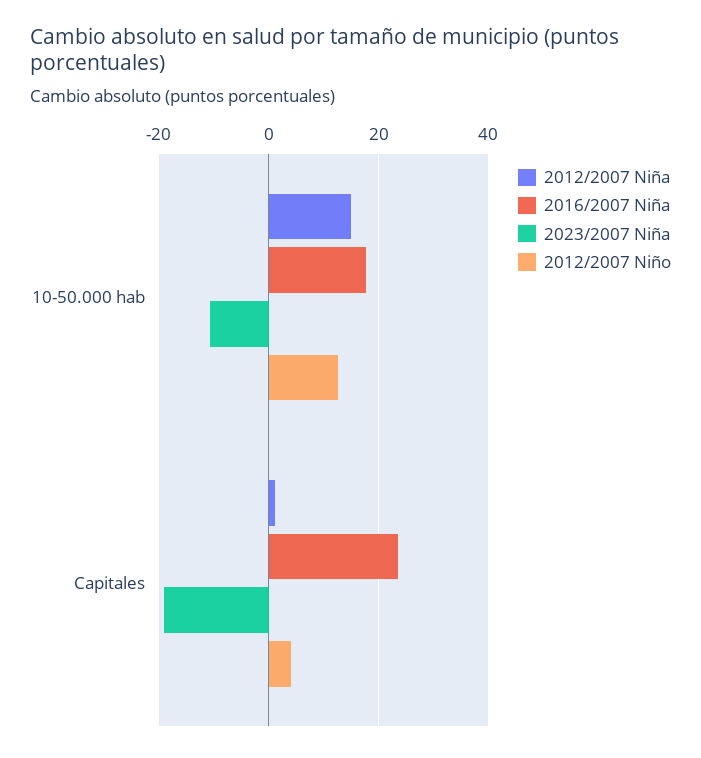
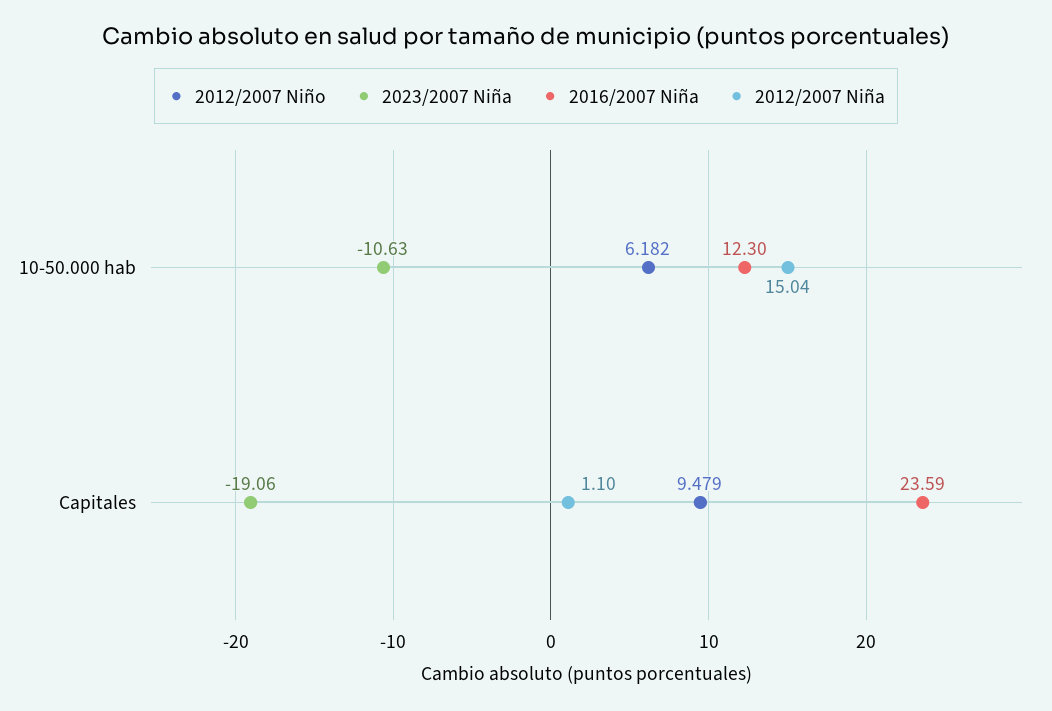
2016/2007 Niña, 10-50.000 hab: 18 -> 12.3
2012/2007 Niño, 10-50.000 hab: 12 -> 6.182
2012/2007 Niño, Capitales: 4 -> 9.479

